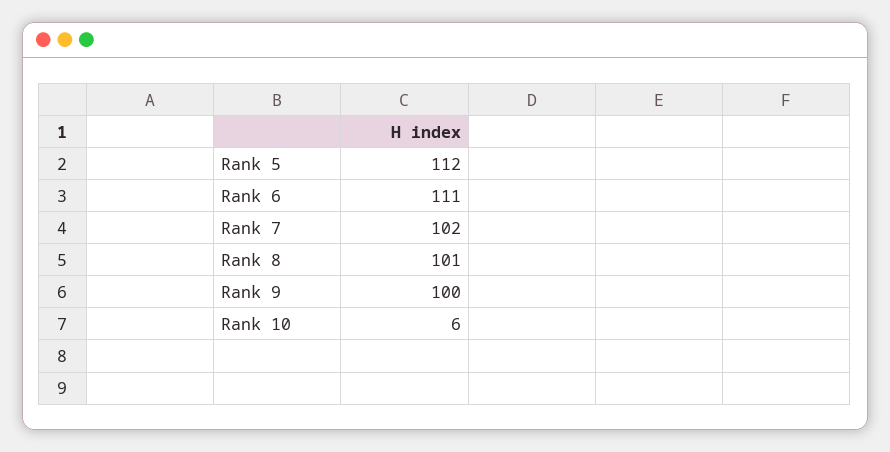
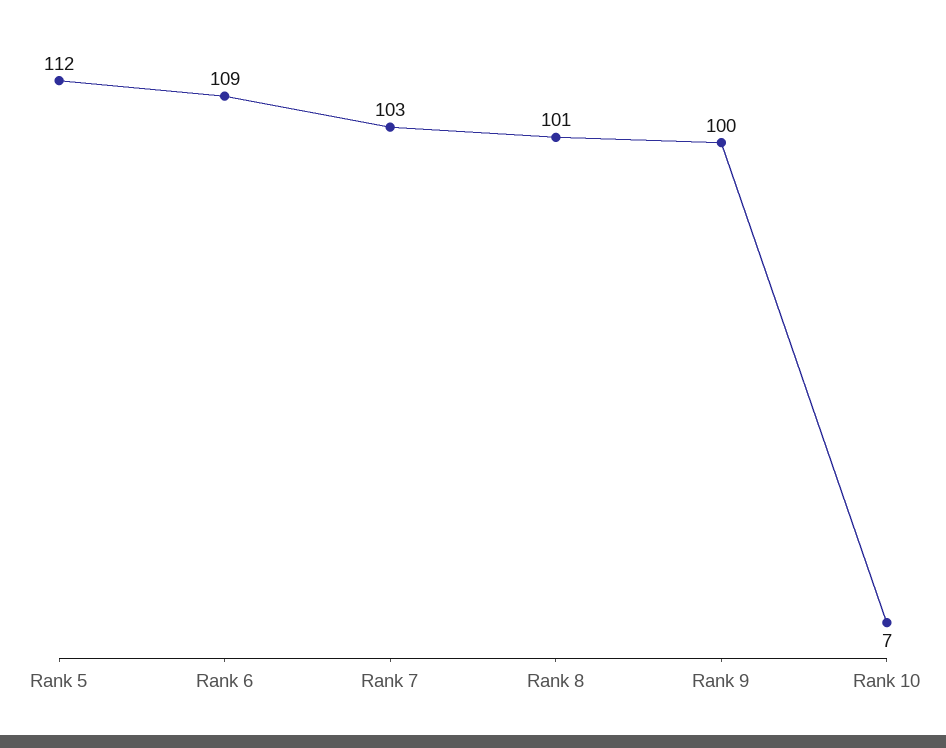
Rank 6: 111 -> 109
Rank 7: 102 -> 103
Rank 10: 6 -> 7

